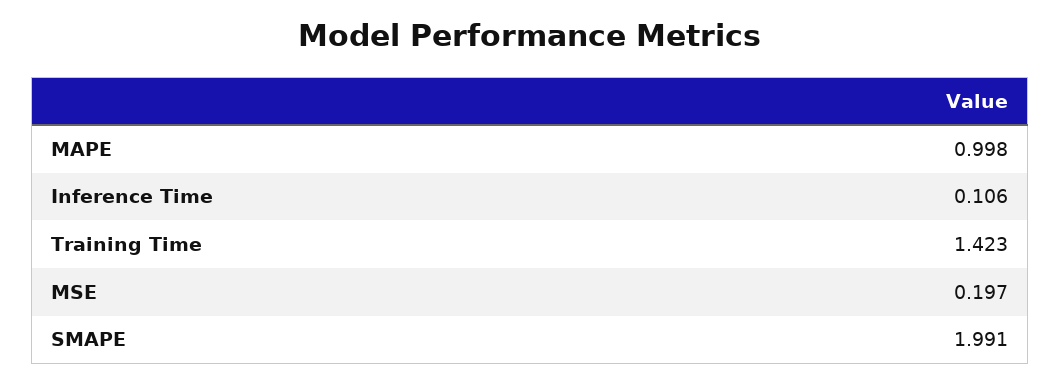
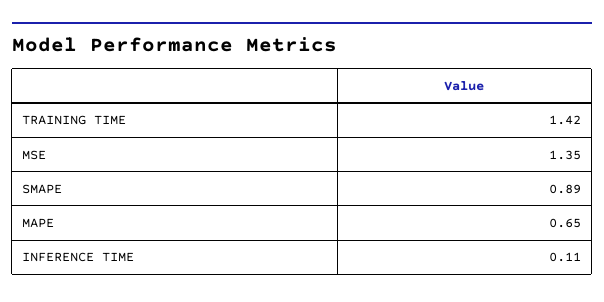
MAPE: 0.998 -> 0.65
MSE: 0.197 -> 1.35
SMAPE: 1.991 -> 0.89

